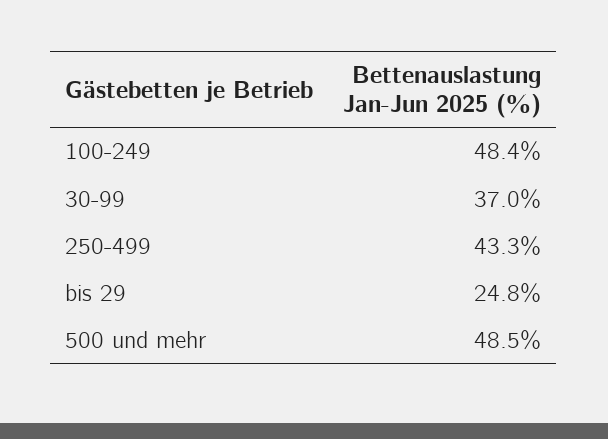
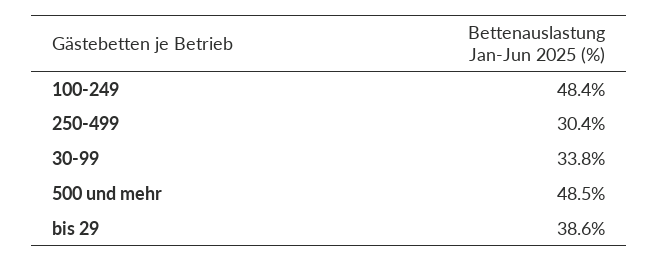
30-99: 37 -> 33.8
250-499: 43.3 -> 30.4
bis 29: 24.8 -> 38.6

